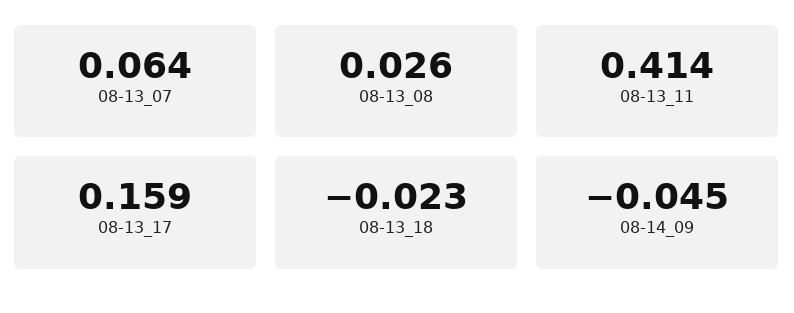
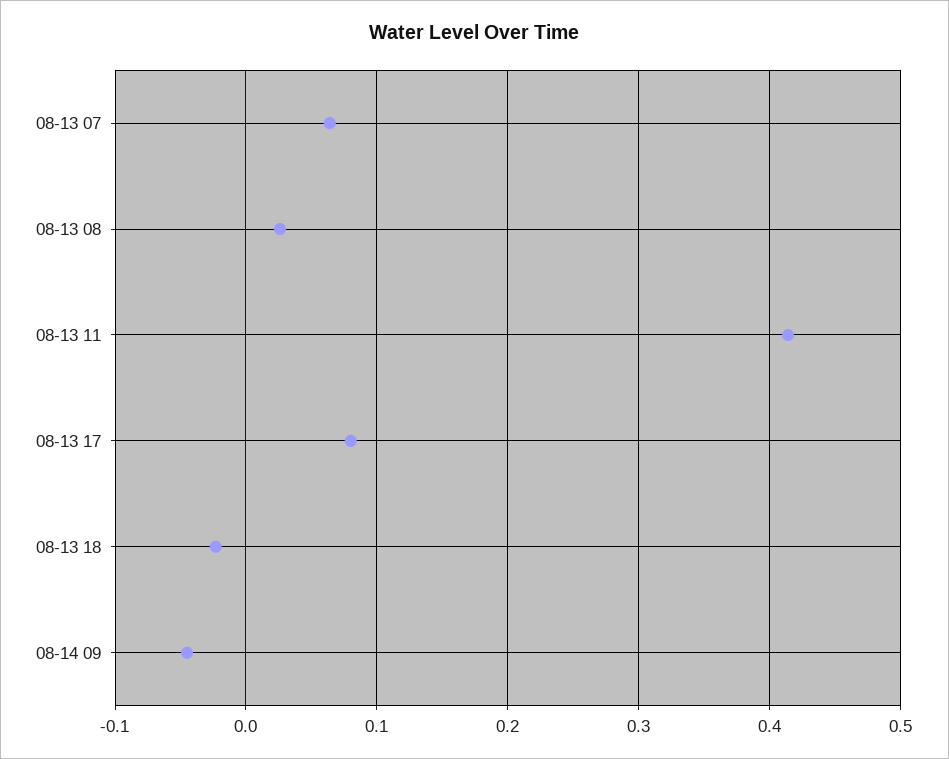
08-13_17: 0.159 -> 0.08

